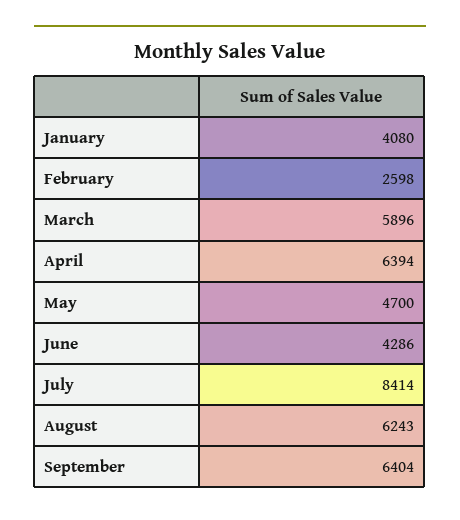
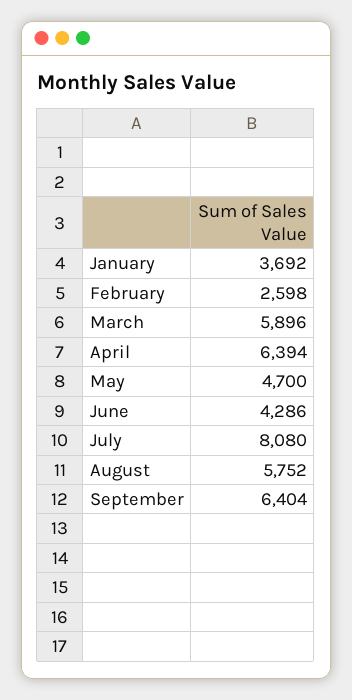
January: 4080 -> 3692
July: 8414 -> 8080
August: 6243 -> 5752

